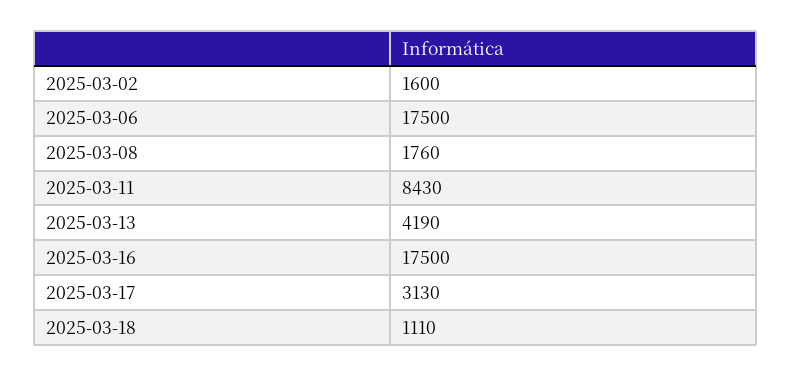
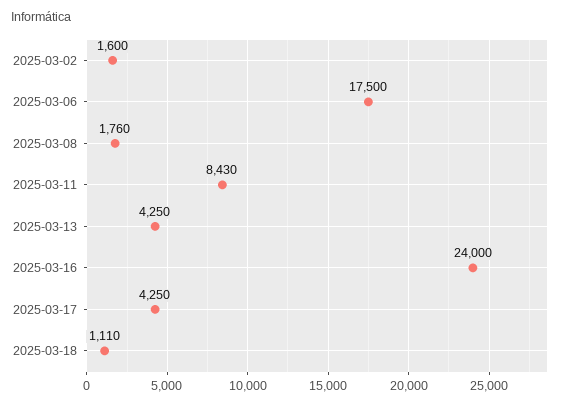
2025-03-13: 4190 -> 4250
2025-03-16: 17500 -> 24000
2025-03-17: 3130 -> 4250

